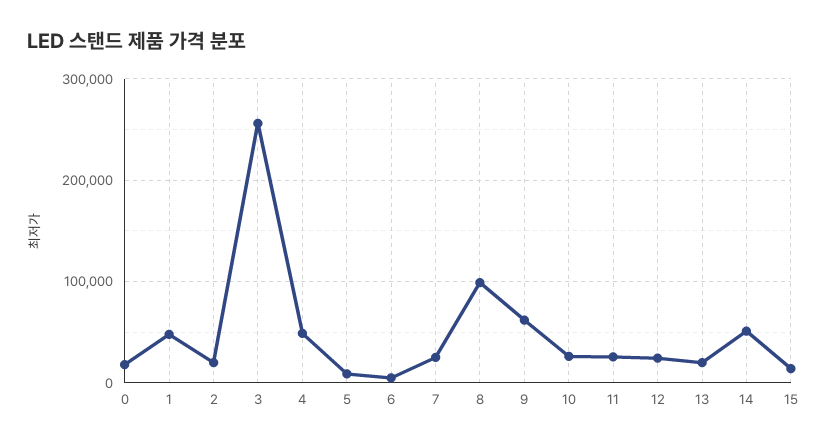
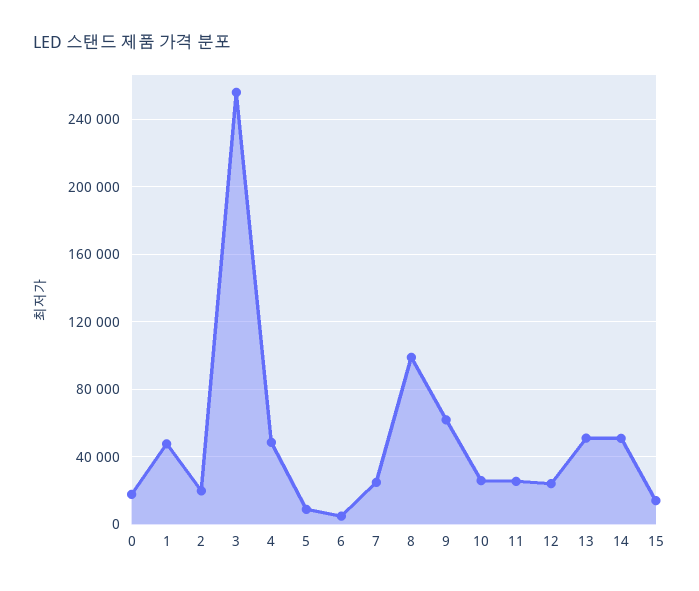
13: 20000 -> 50000

